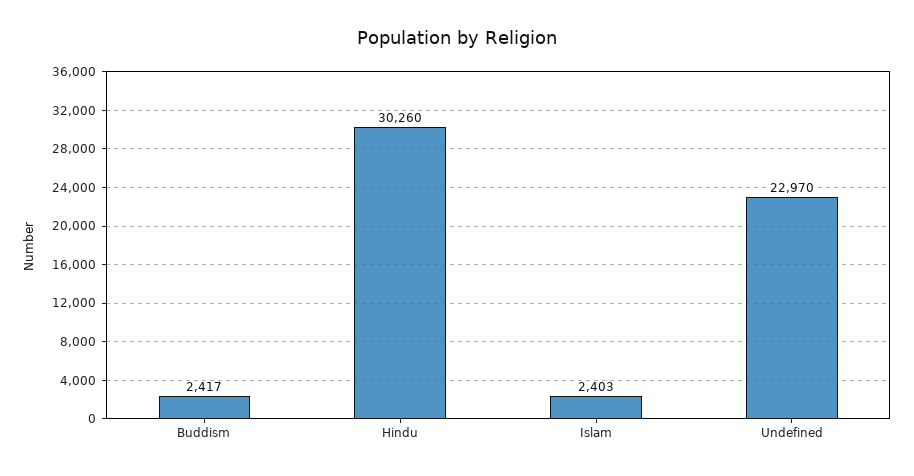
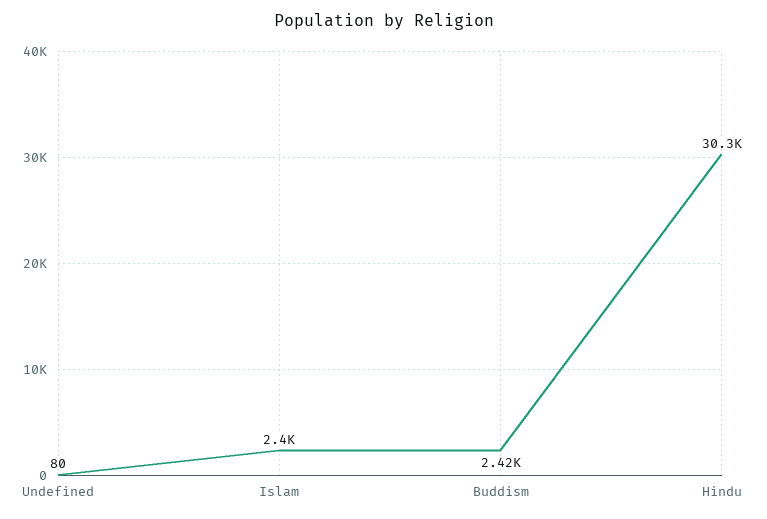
Undefined: 22970 -> 80

